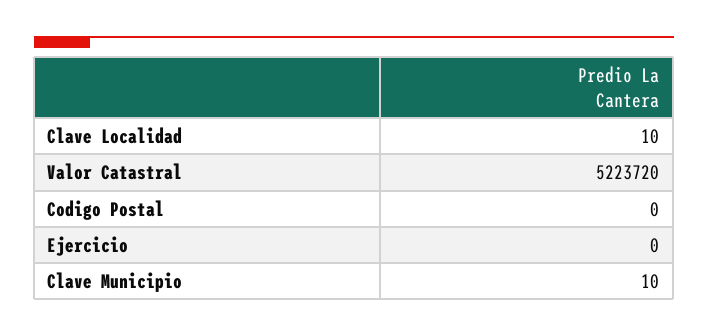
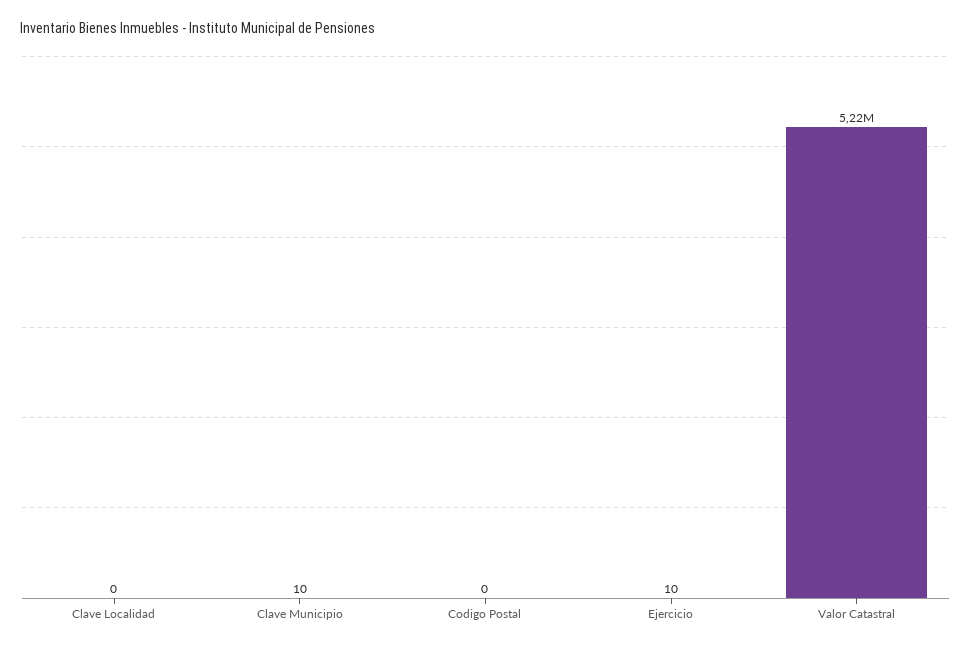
Clave Localidad: 10 -> 0
Ejercicio: 0 -> 10

